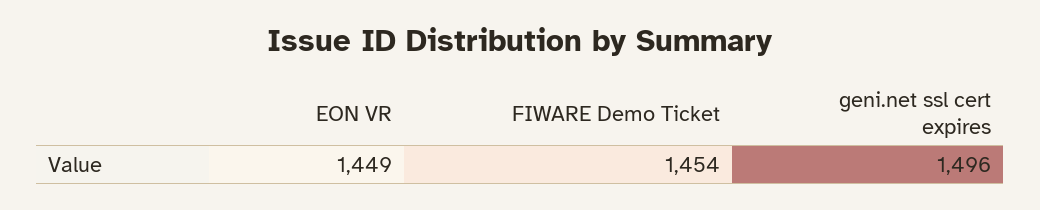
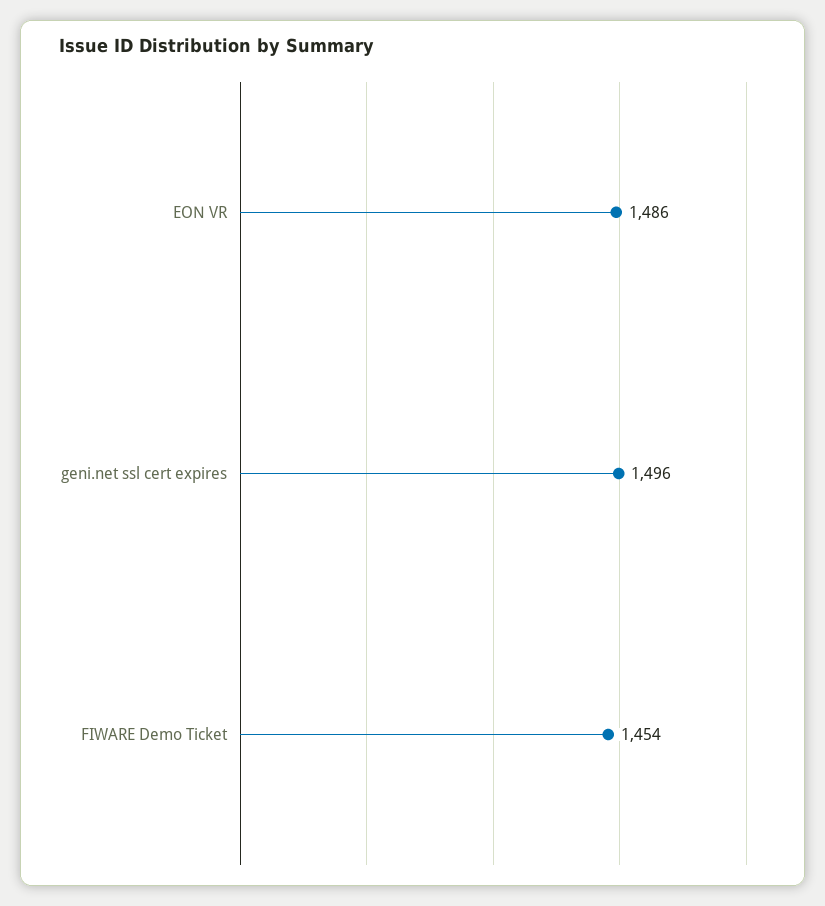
EON VR: 1449 -> 1486

